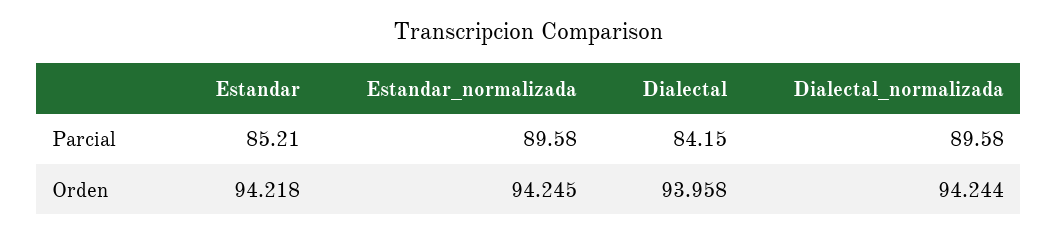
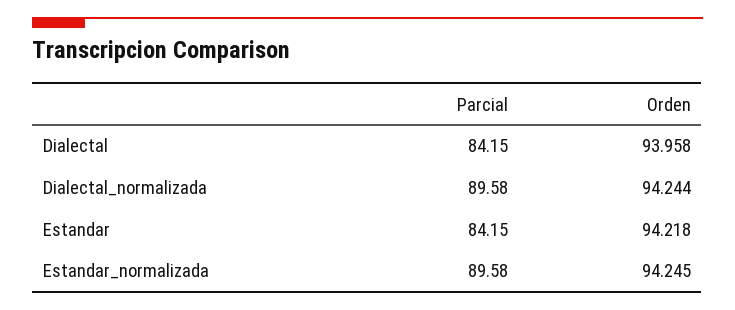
Estandar, Parcial: 85.21 -> 84.15

